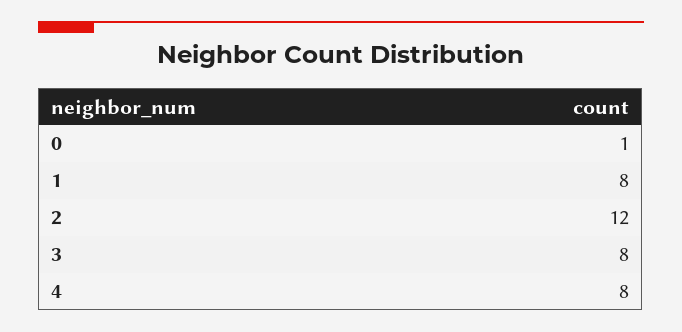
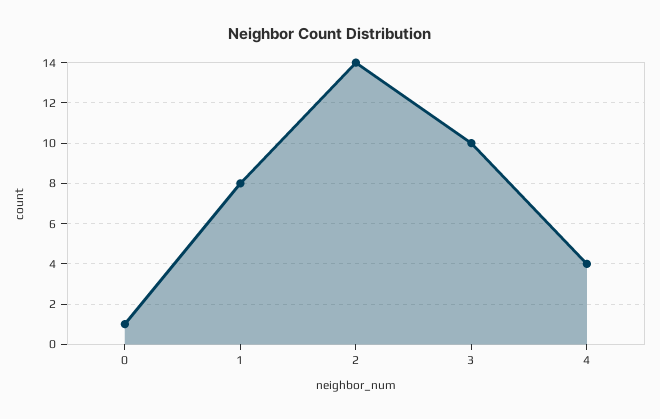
2: 12 -> 14
3: 8 -> 10
4: 8 -> 4

